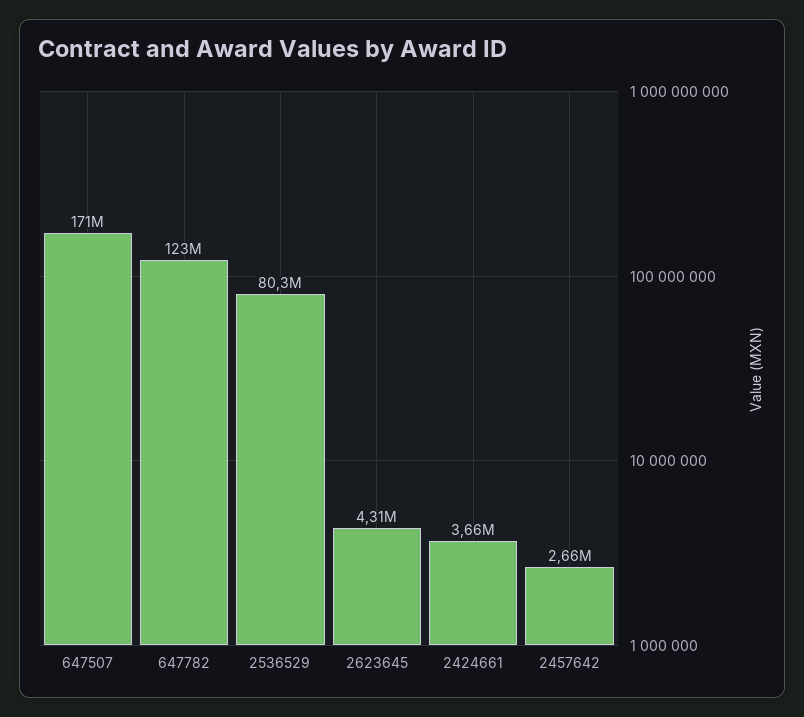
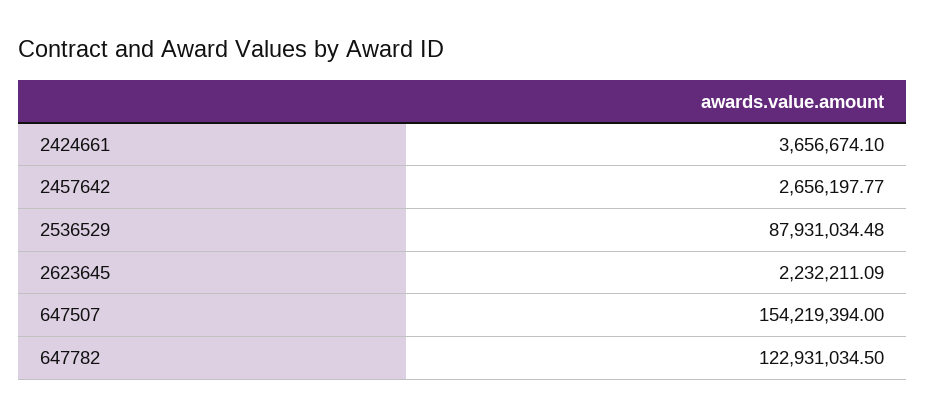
647507: 171000000 -> 154219394
2536529: 80300000 -> 87931034.48
2623645: 4310000 -> 2232211.09

